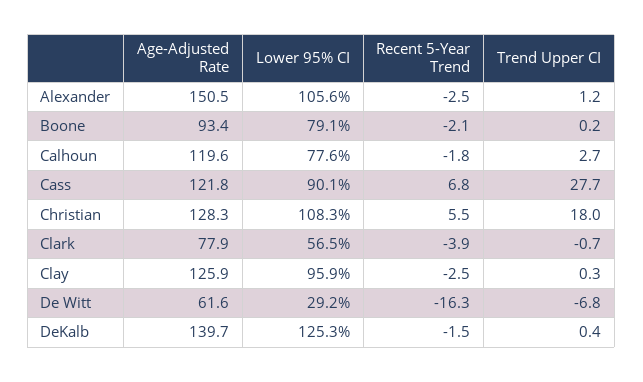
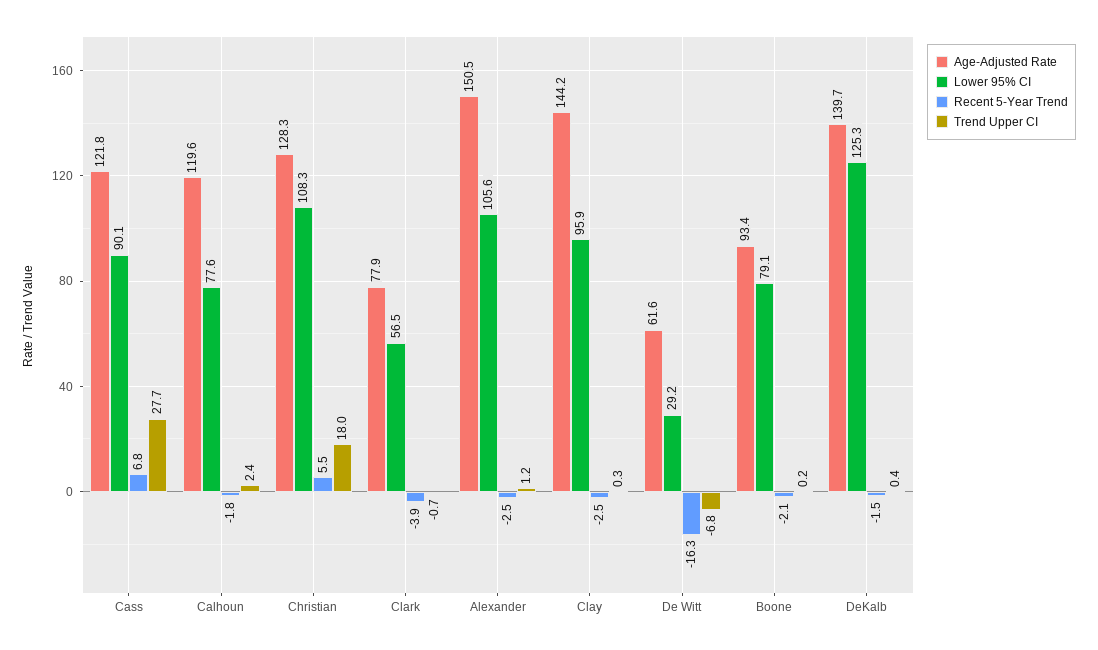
Trend Upper CI, Calhoun: 2.7 -> 2.4
Age-Adjusted Rate, Clay: 125.9 -> 144.2

